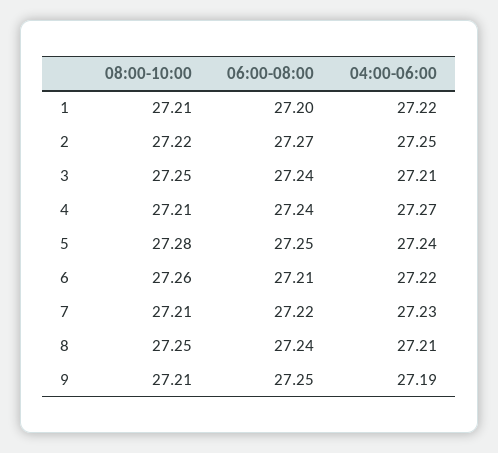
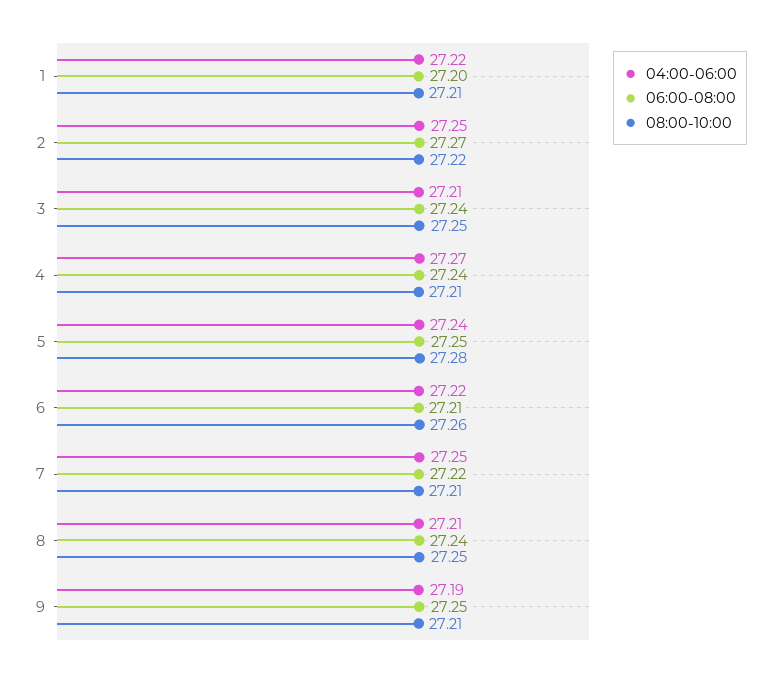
04:00-06:00, 7: 27.23 -> 27.25

